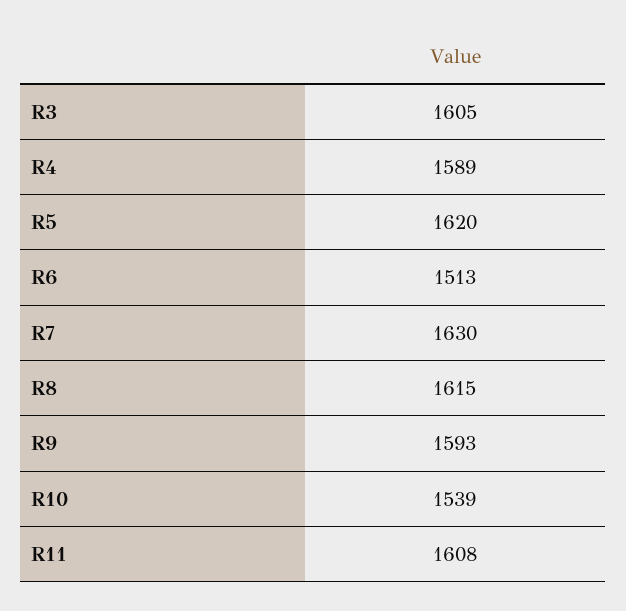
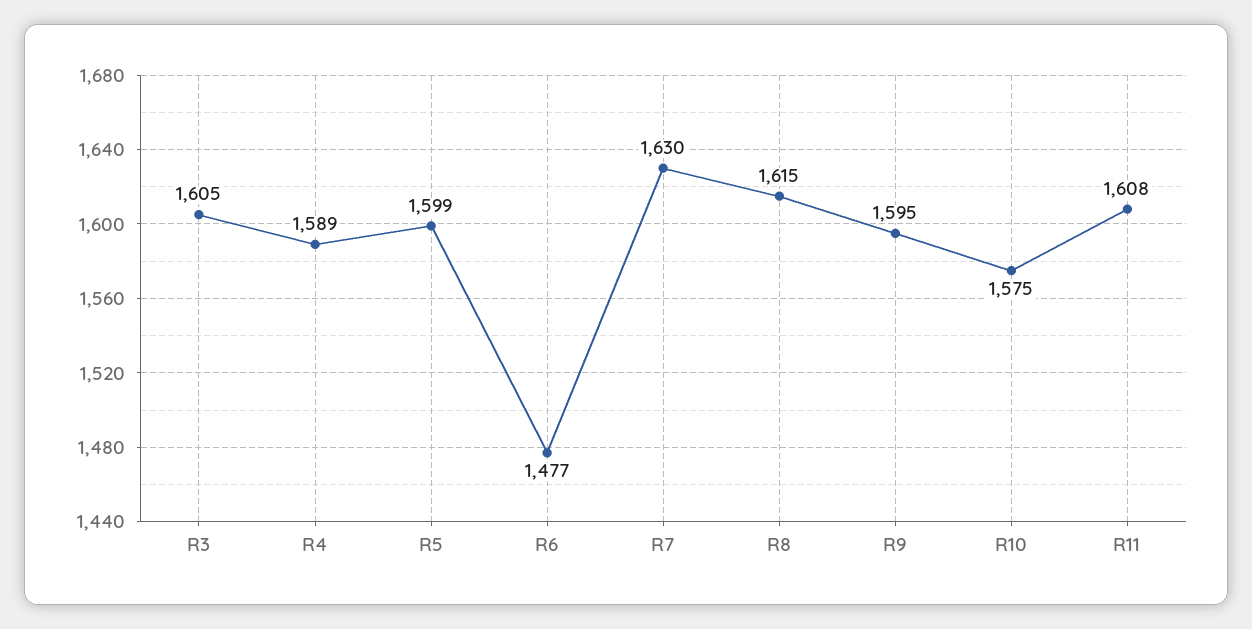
R5: 1620 -> 1599
R6: 1513 -> 1477
R9: 1593 -> 1595
R10: 1539 -> 1575

